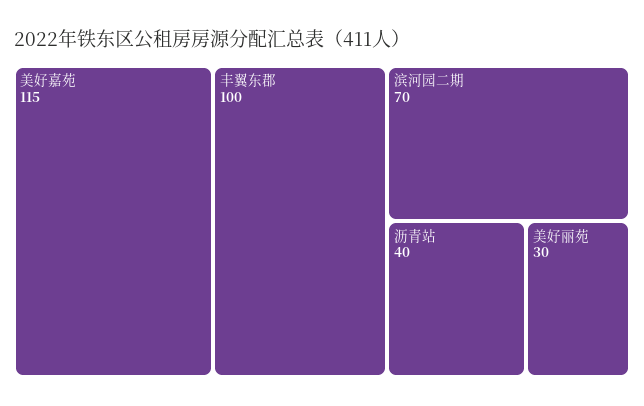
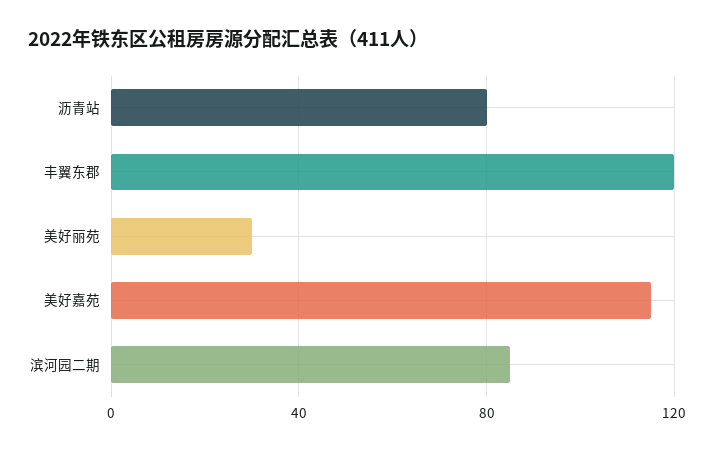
丰翼东郡: 100 -> 120
滨河园二期: 70 -> 85
沥青站: 40 -> 80

